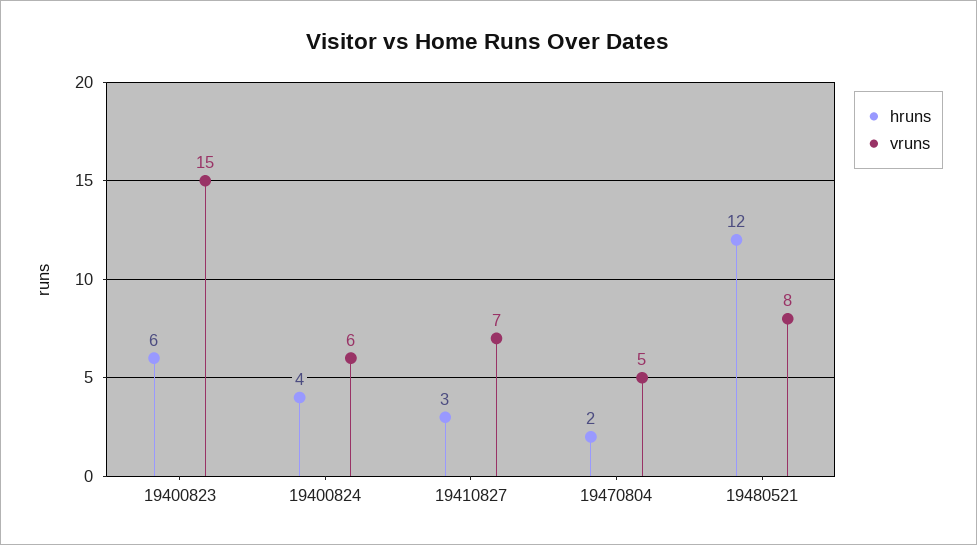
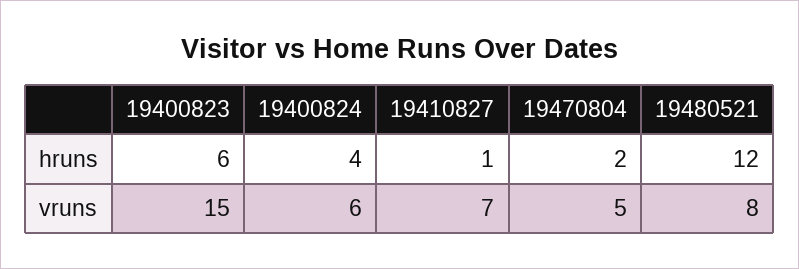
hruns, 19410827: 3 -> 1

